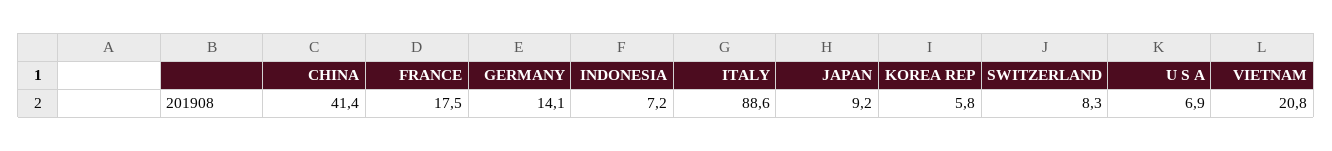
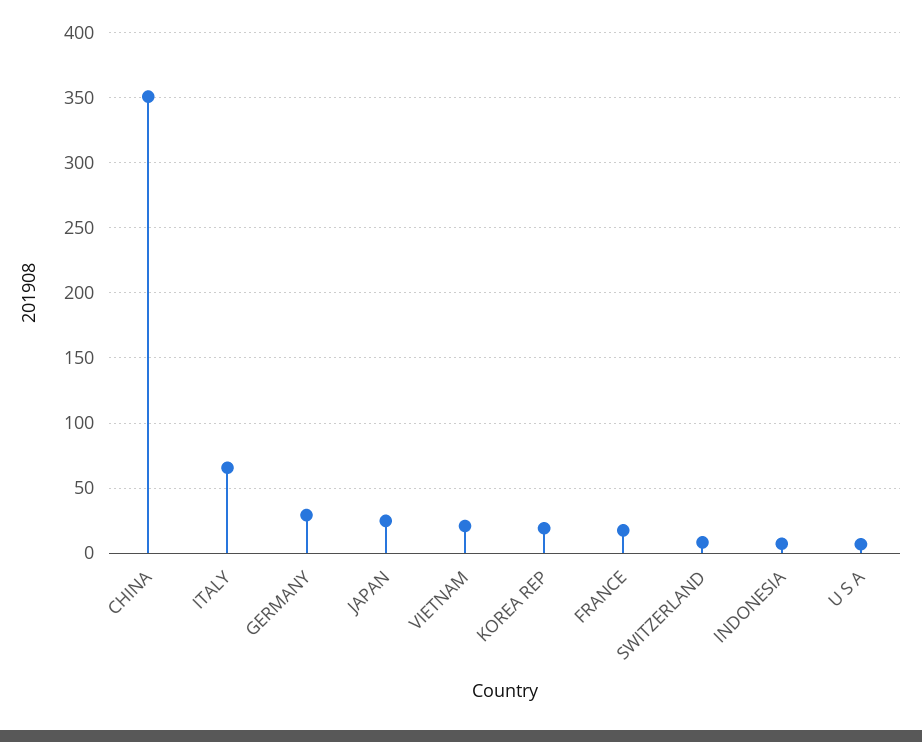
CHINA: 41.4 -> 350
GERMANY: 14.1 -> 30
ITALY: 88.6 -> 65
JAPAN: 9.2 -> 25
KOREA REP: 5.8 -> 20

